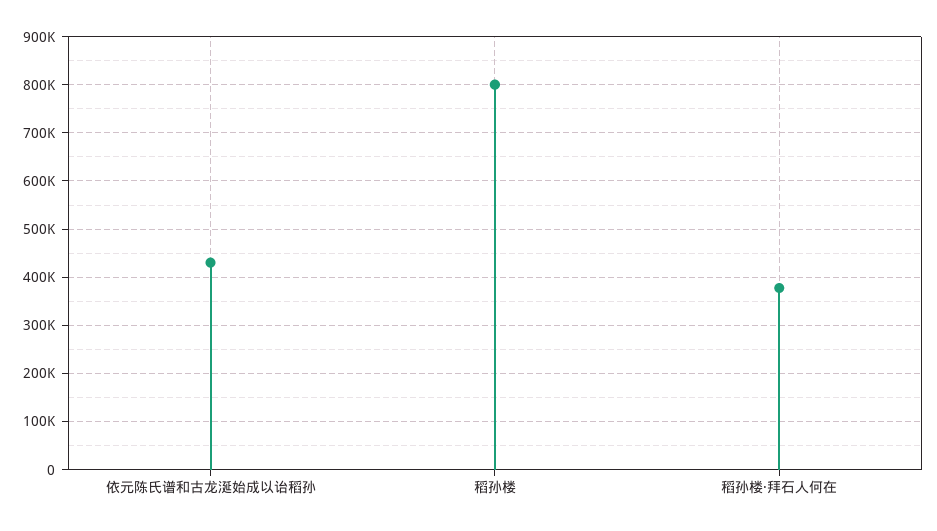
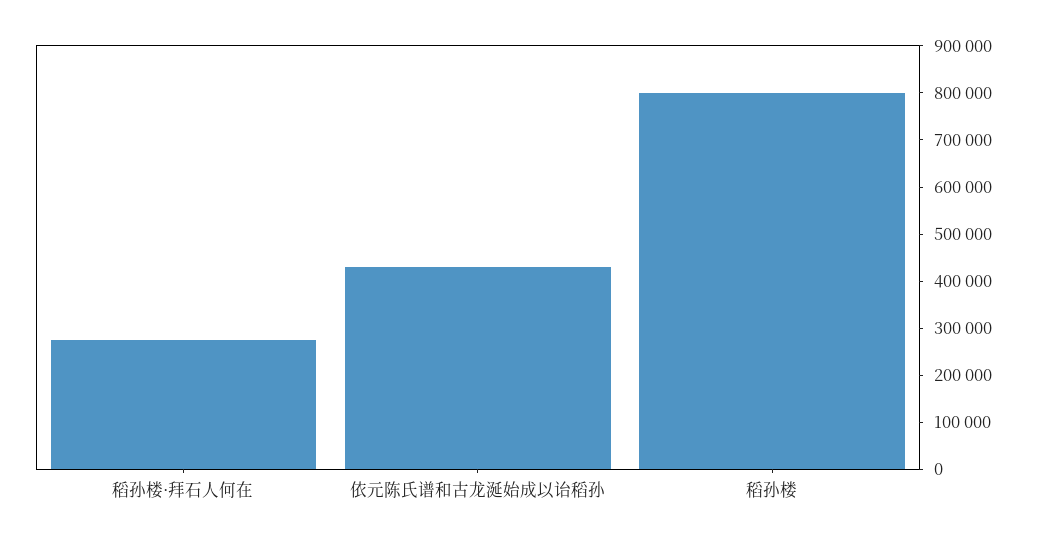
稻孙楼·拜石人何在: 380000 -> 280000

